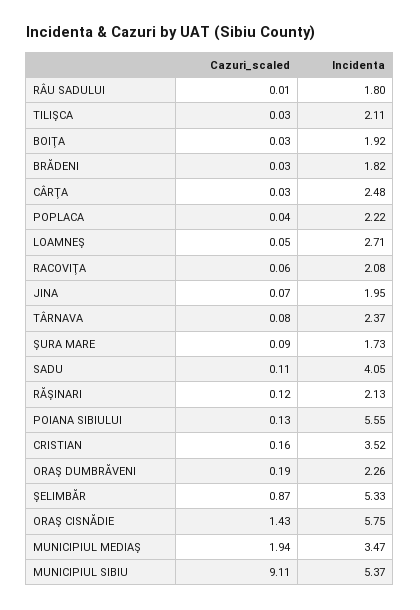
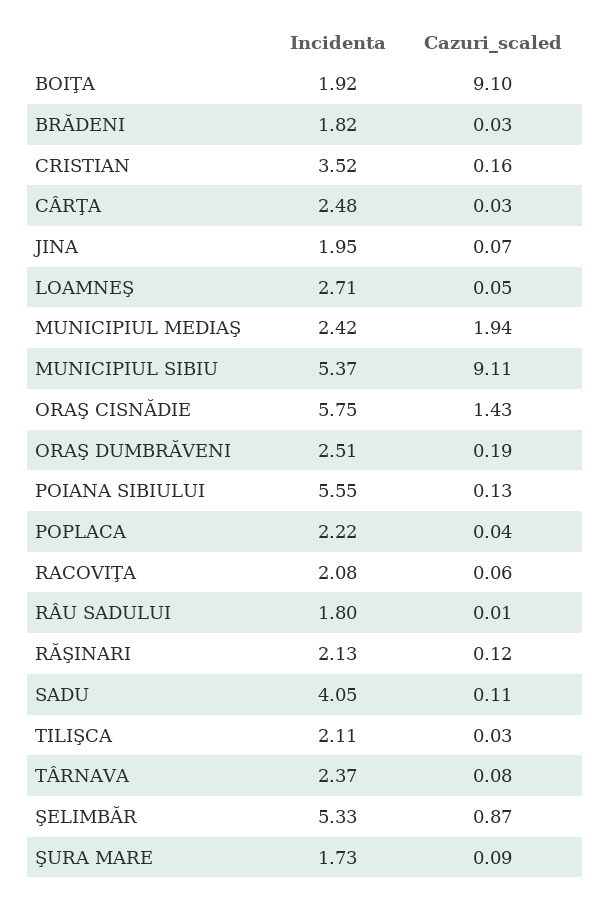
Cazuri_scaled, BOIŢA: 0.03 -> 9.1
Incidenta, ORAŞ DUMBRĂVENI: 2.26 -> 2.51
Incidenta, MUNICIPIUL MEDIAŞ: 3.47 -> 2.42

